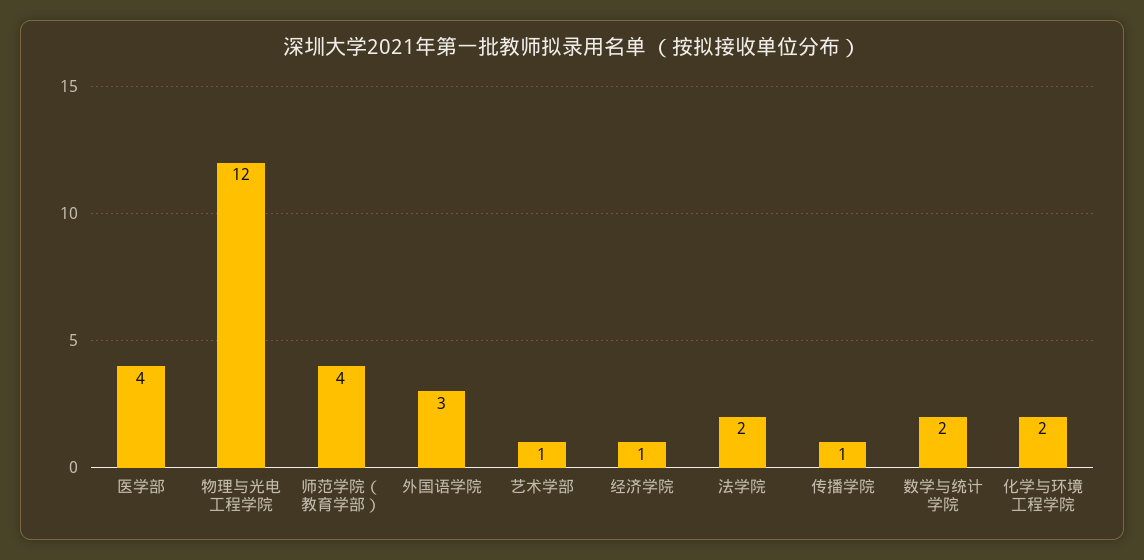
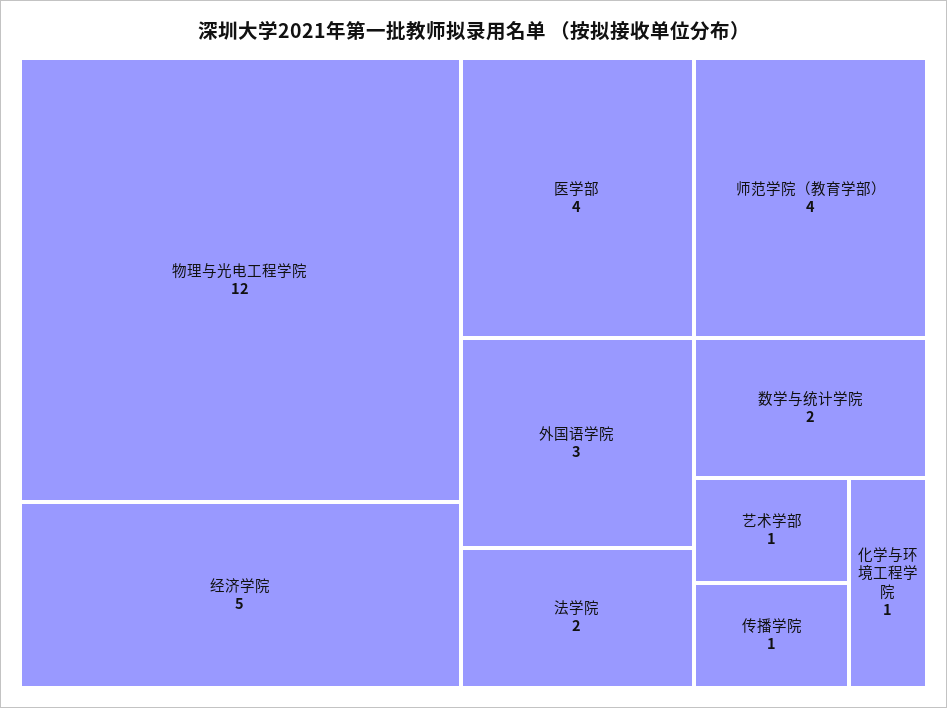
经济学院: 1 -> 5
化学与环境工程学院: 2 -> 1

